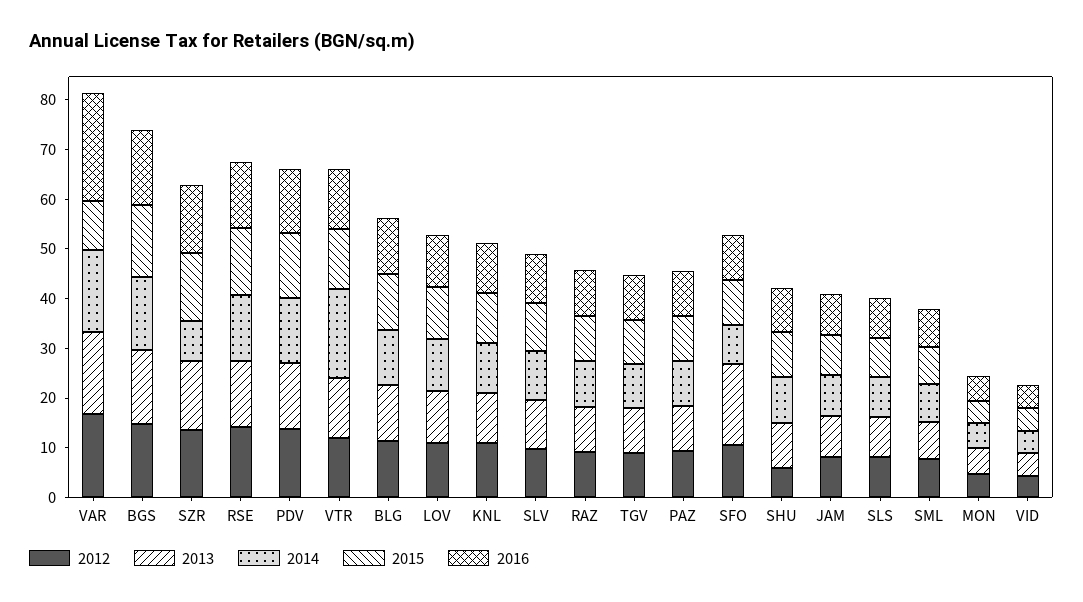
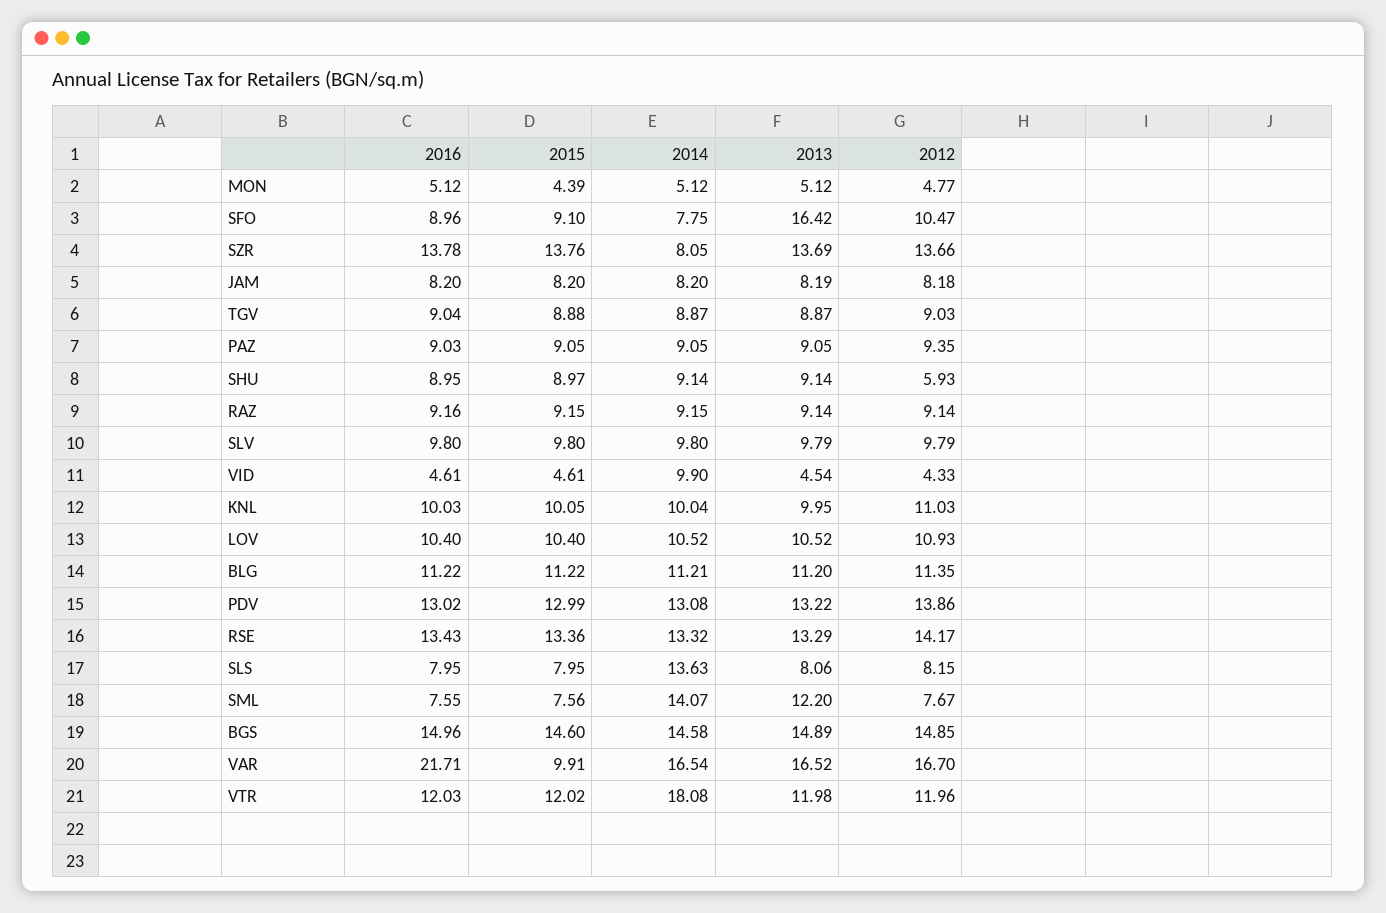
2014, SLS: 8 -> 13.63
2013, SML: 8 -> 12.2
2014, SML: 8 -> 14.07
2014, VID: 4 -> 9.9

